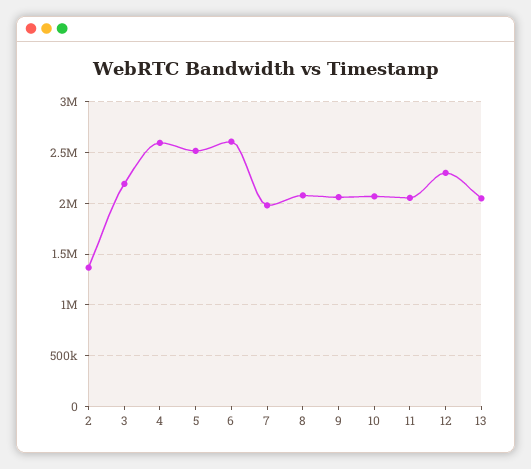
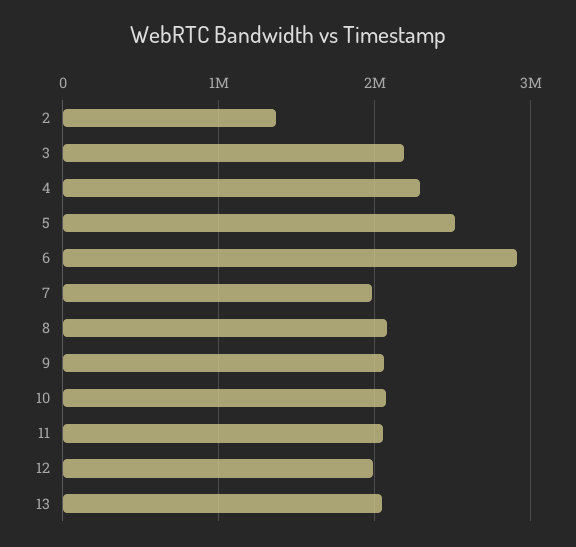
4: 2600000 -> 2300000
6: 2600000 -> 2900000
12: 2300000 -> 2000000

